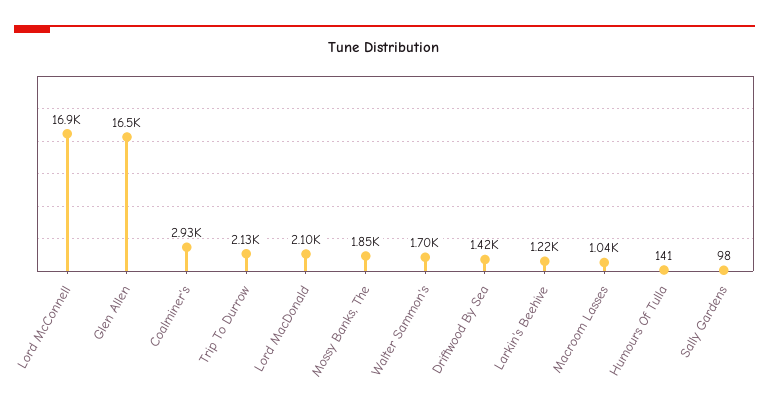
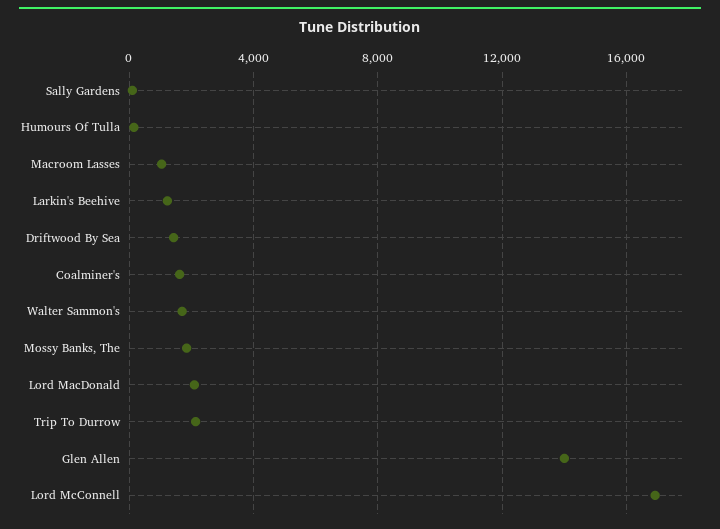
Glen Allen: 16500 -> 14000
Coalminer's: 2930 -> 1500

